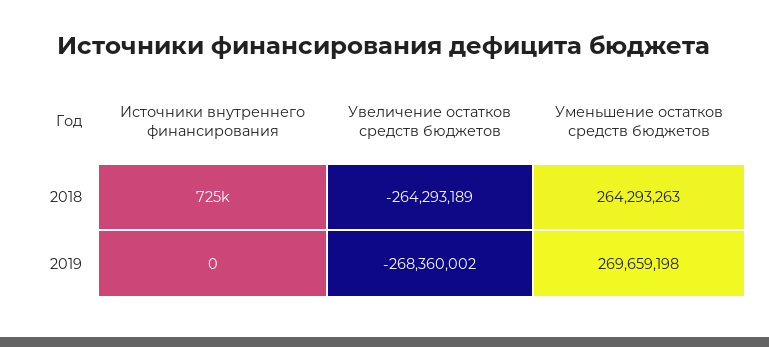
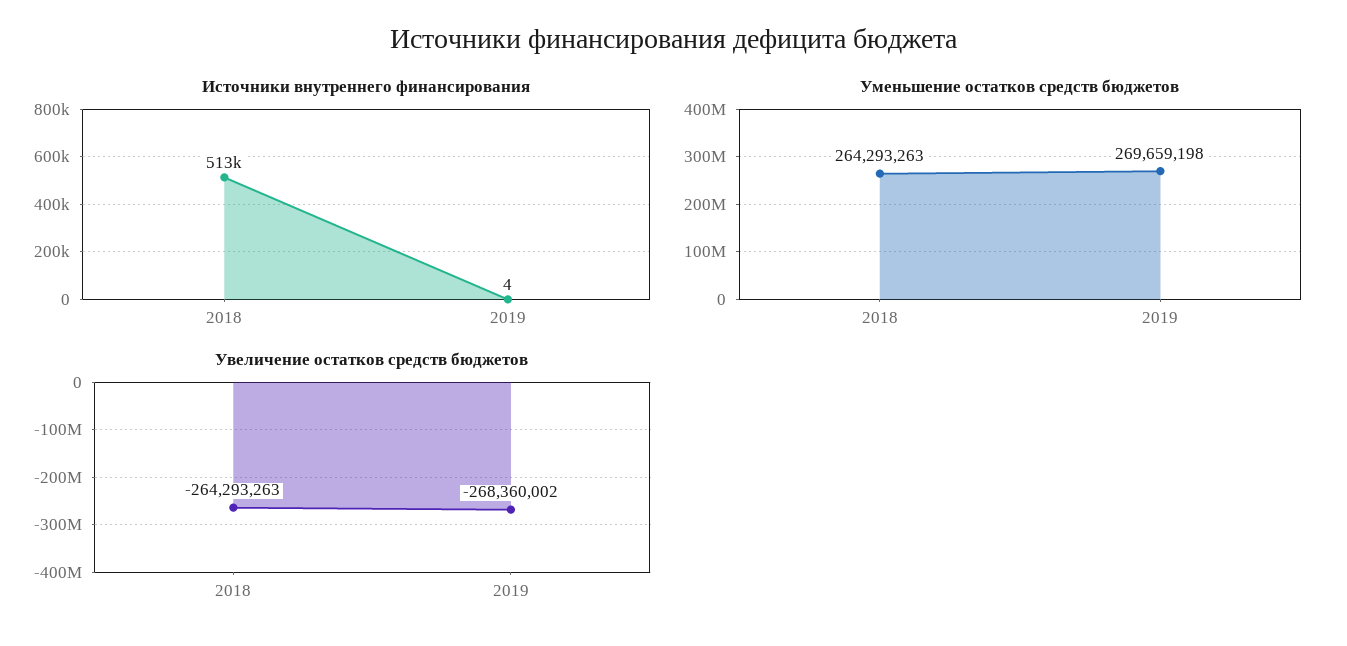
Источники внутреннего финансирования, 2018: 725000 -> 513000
Увеличение остатков средств бюджетов, 2018: -264293189 -> -264293263
Источники внутреннего финансирования, 2019: 0 -> 4

